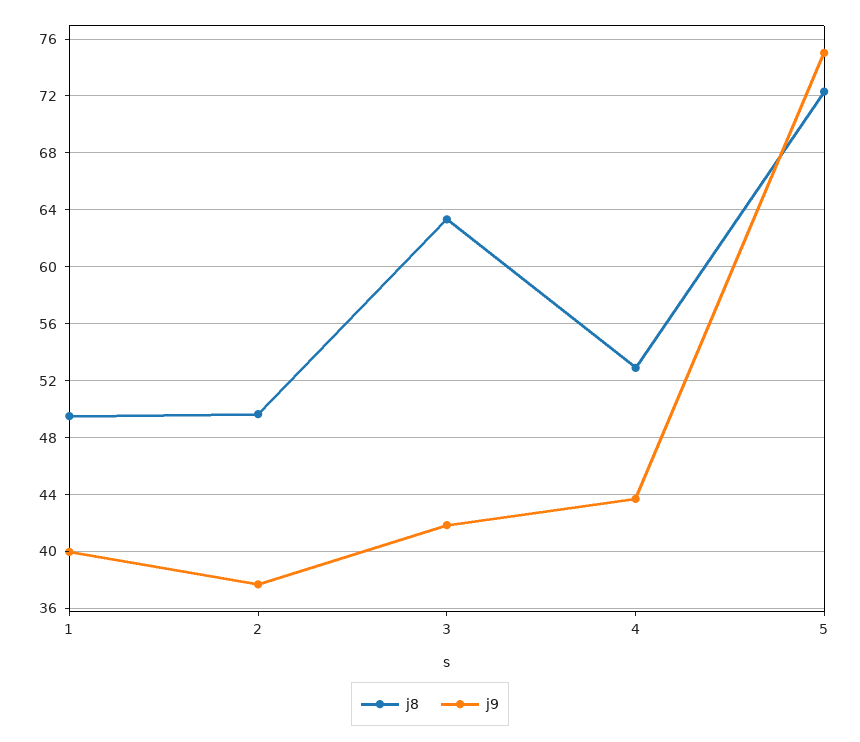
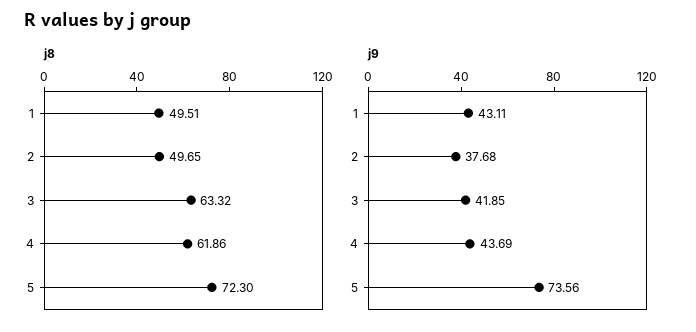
j9, 1: 40 -> 43.11
j8, 4: 53 -> 61.86
j9, 5: 75 -> 73.56

